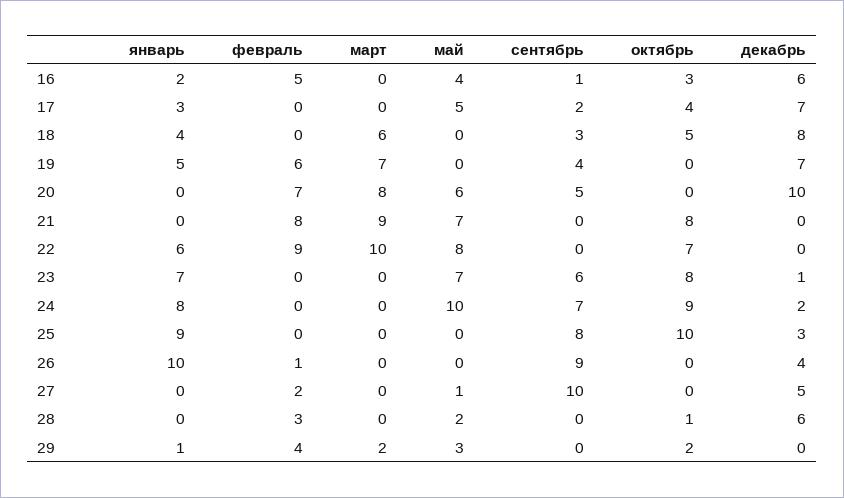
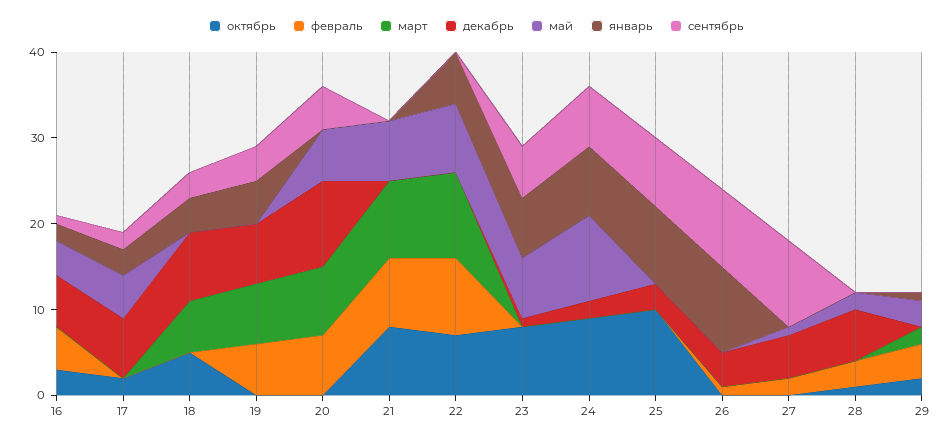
октябрь, 17: 4 -> 2

